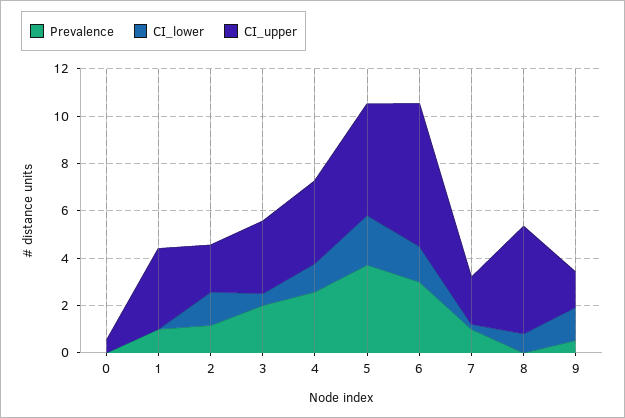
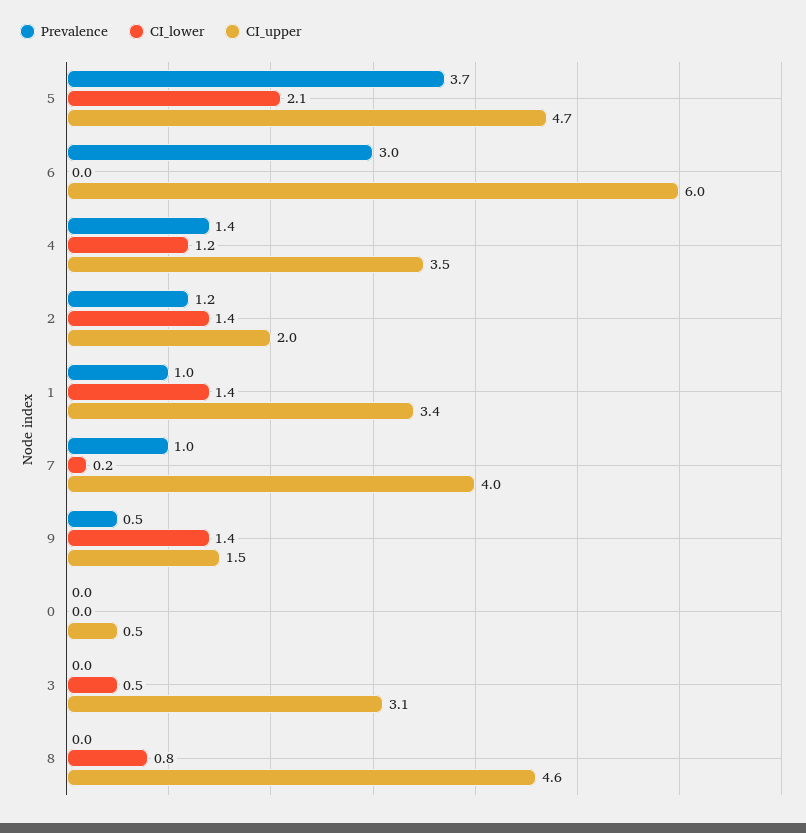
CI_lower, 1: 0 -> 1.4
Prevalence, 3: 2 -> 0
Prevalence, 4: 2.5 -> 1.4
CI_lower, 6: 1.5 -> 0
CI_upper, 7: 2 -> 4

